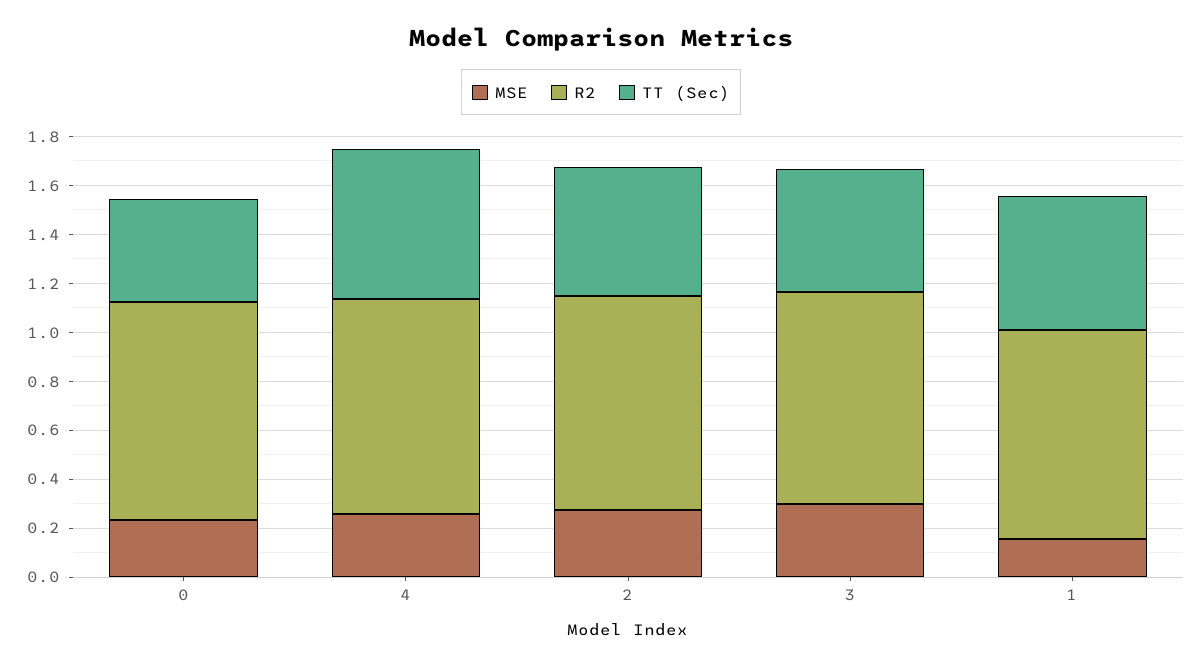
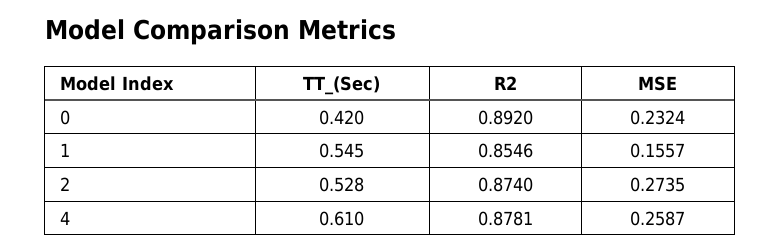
MSE, 3: 0.3 -> none
R2, 3: 0.85 -> none
TT (Sec), 3: 0.5 -> none

